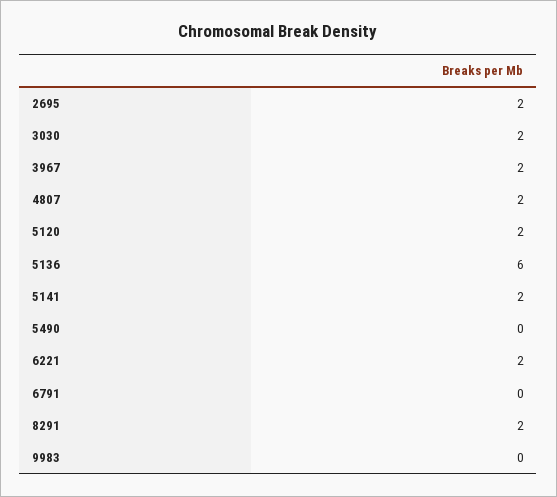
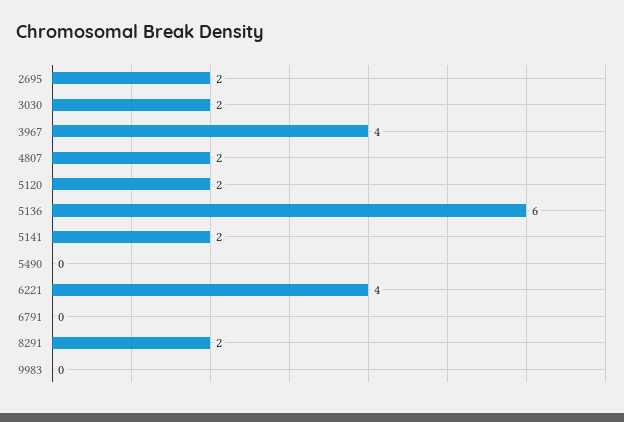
3967: 2 -> 4
6221: 2 -> 4

